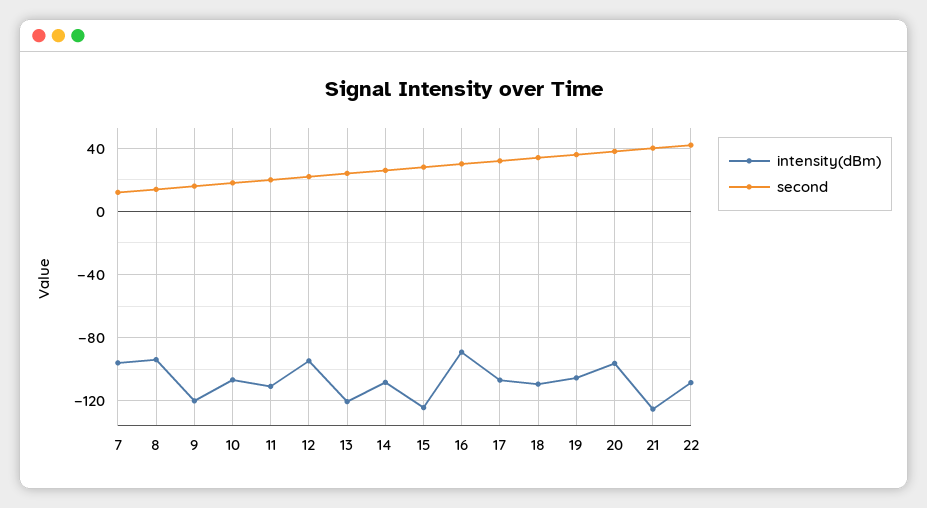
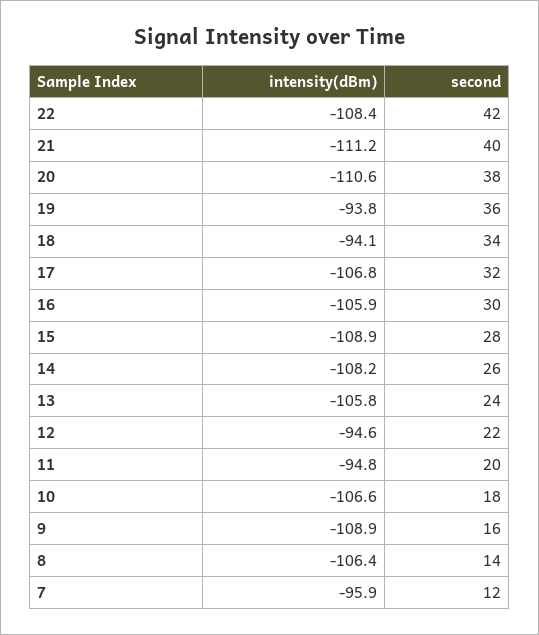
intensity(dBm), 8: -95 -> -106.4
intensity(dBm), 9: -120 -> -108.9
intensity(dBm), 11: -110 -> -94.8
intensity(dBm), 13: -120 -> -105.8
intensity(dBm), 15: -125 -> -108.9
intensity(dBm), 16: -90 -> -105.9
intensity(dBm), 18: -110 -> -94.1
intensity(dBm), 19: -105 -> -93.8
intensity(dBm), 20: -95 -> -110.6
intensity(dBm), 21: -125 -> -111.2

